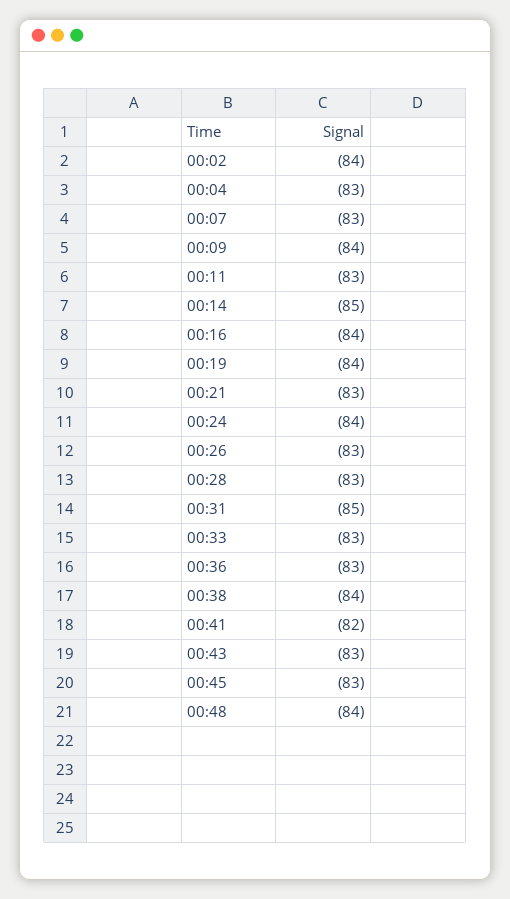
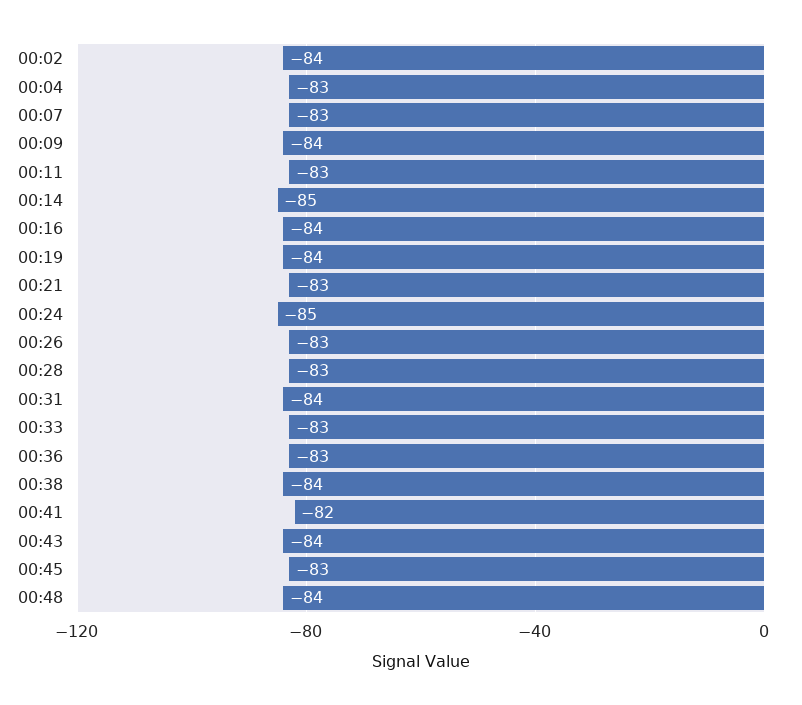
00:24: -84 -> -85
00:31: -85 -> -84
00:43: -83 -> -84

